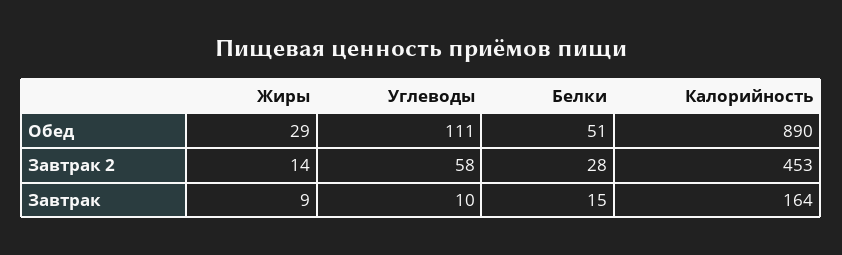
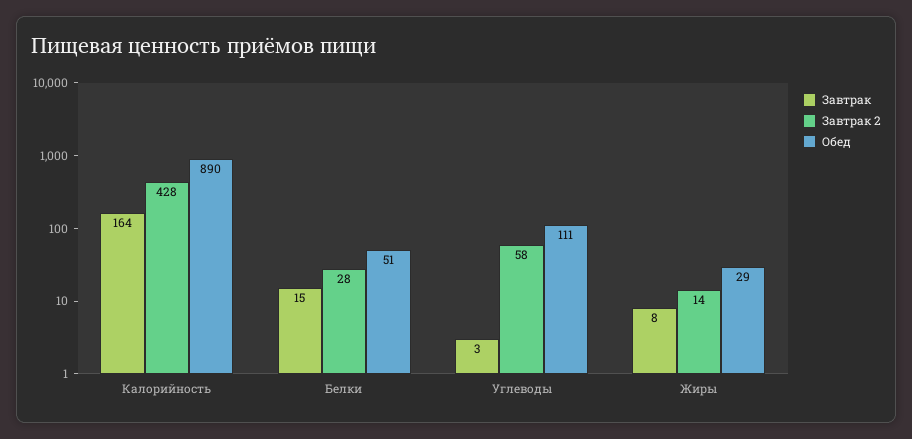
Завтрак 2, Калорийность: 453 -> 428
Завтрак, Жиры: 9 -> 8
Завтрак, Углеводы: 10 -> 3

